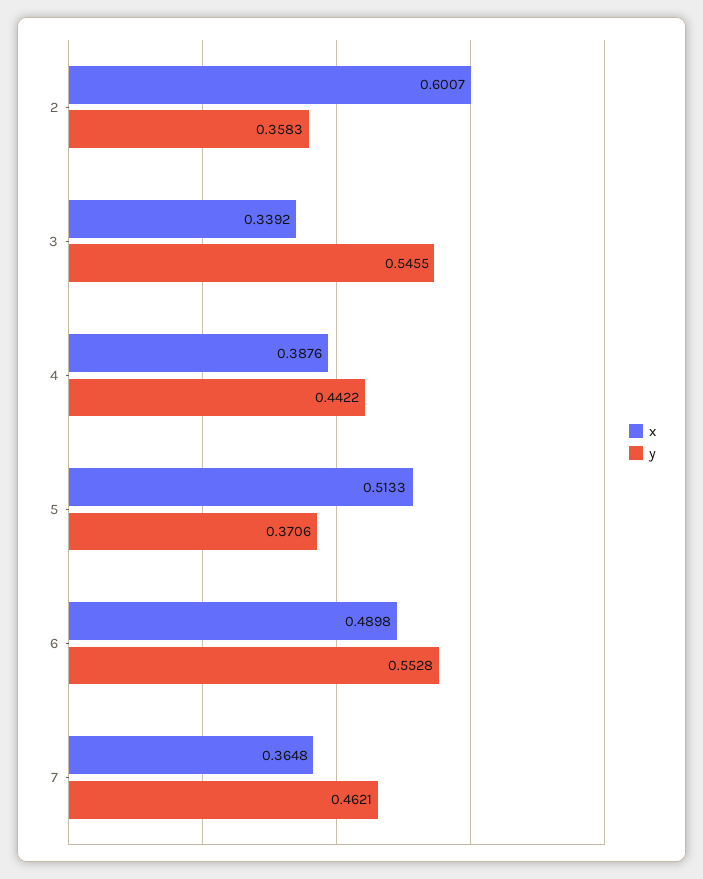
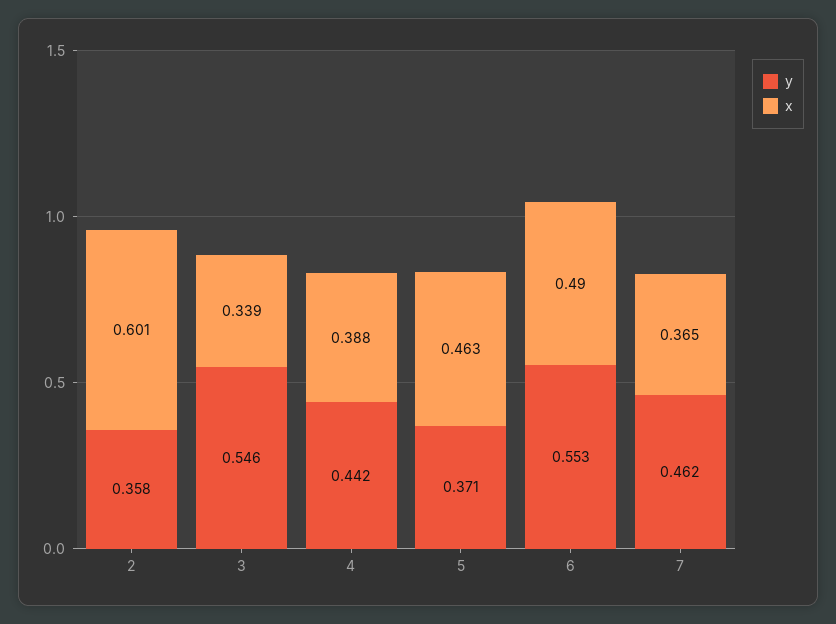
x, 5: 0.5133 -> 0.463

